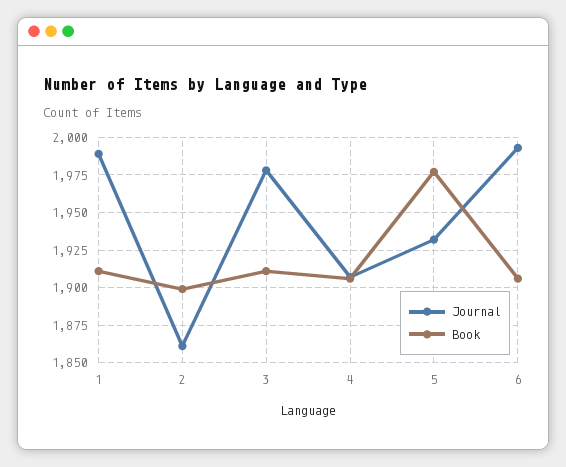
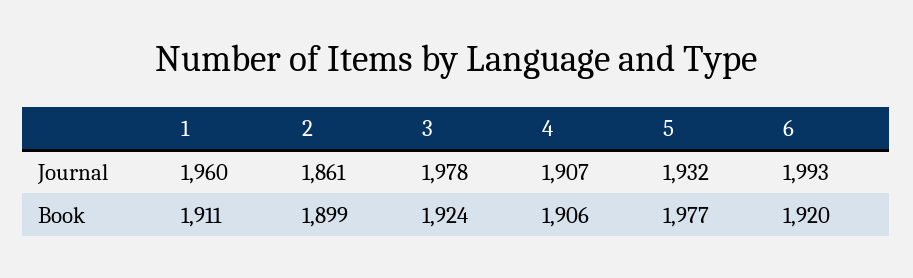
Journal, 1: 1990 -> 1960
Book, 3: 1910 -> 1924
Book, 6: 1905 -> 1920

